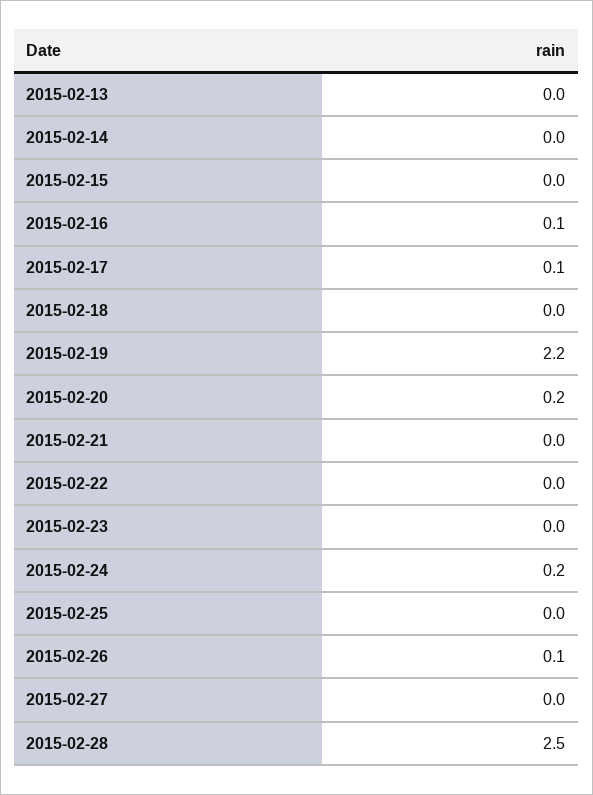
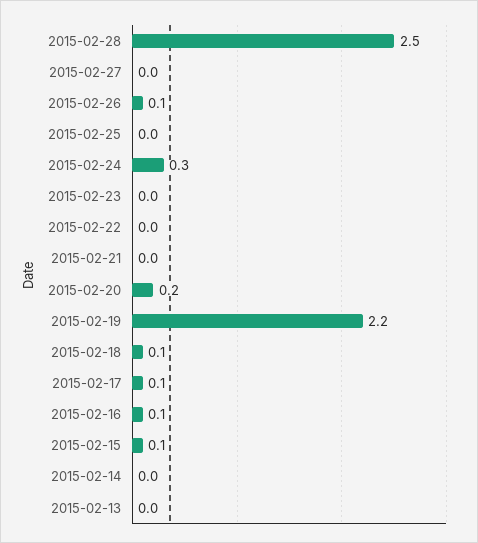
2015-02-15: 0 -> 0.1
2015-02-18: 0 -> 0.1
2015-02-24: 0.2 -> 0.3

